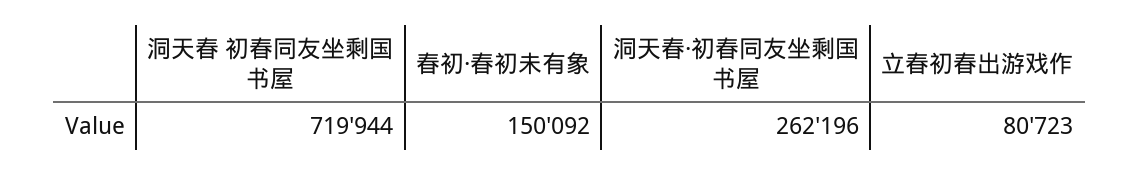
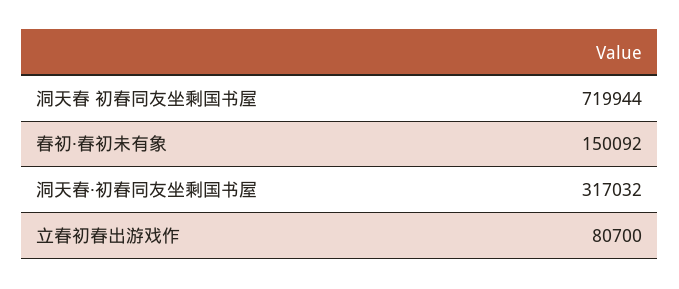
洞天春·初春同友坐剩国书屋: 262196 -> 317032
立春初春出游戏作: 80723 -> 80700

